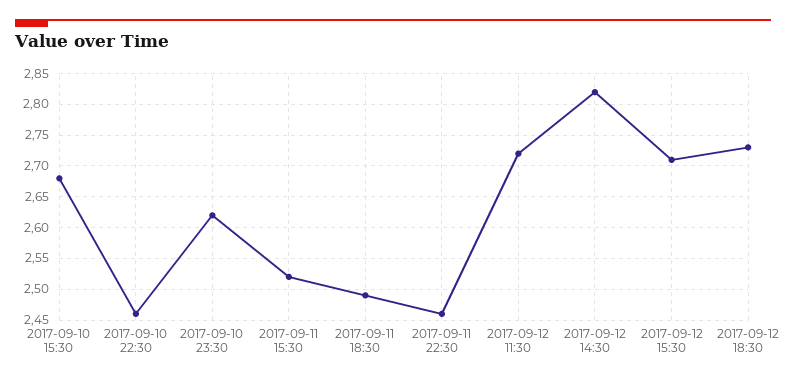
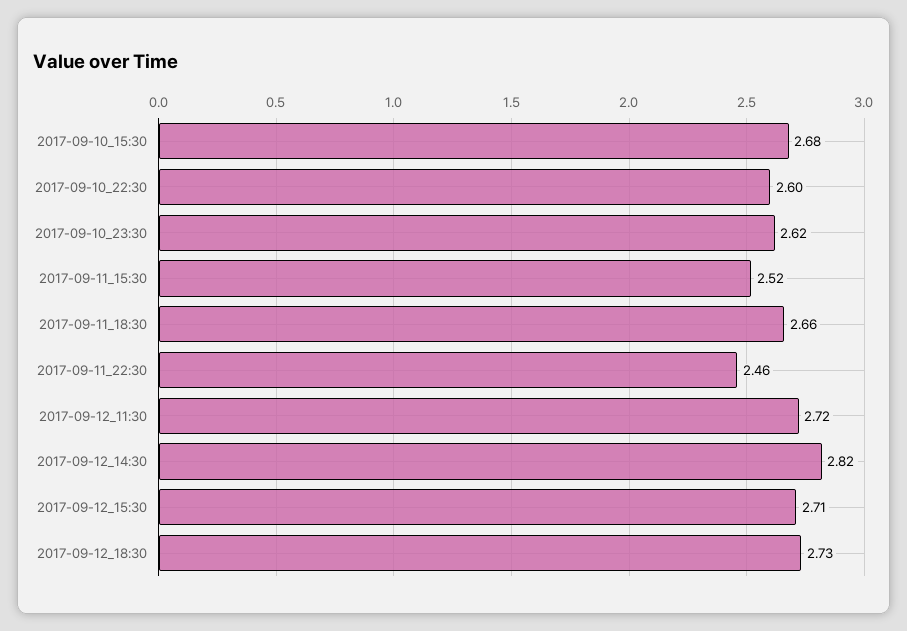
2017-09-10 22:30: 2.46 -> 2.6
2017-09-11 18:30: 2.49 -> 2.66

